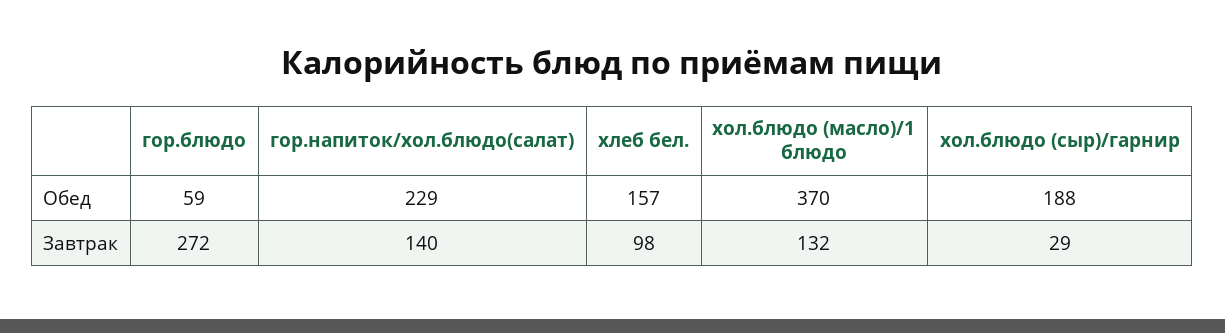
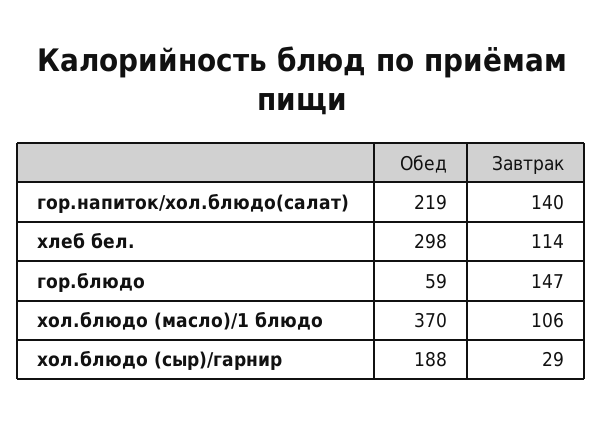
гор.напиток/хол.блюдо(салат), Обед: 229 -> 219
хлеб бел., Обед: 157 -> 298
гор.блюдо, Завтрак: 272 -> 147
хлеб бел., Завтрак: 98 -> 114
хол.блюдо (масло)/1 блюдо, Завтрак: 132 -> 106

